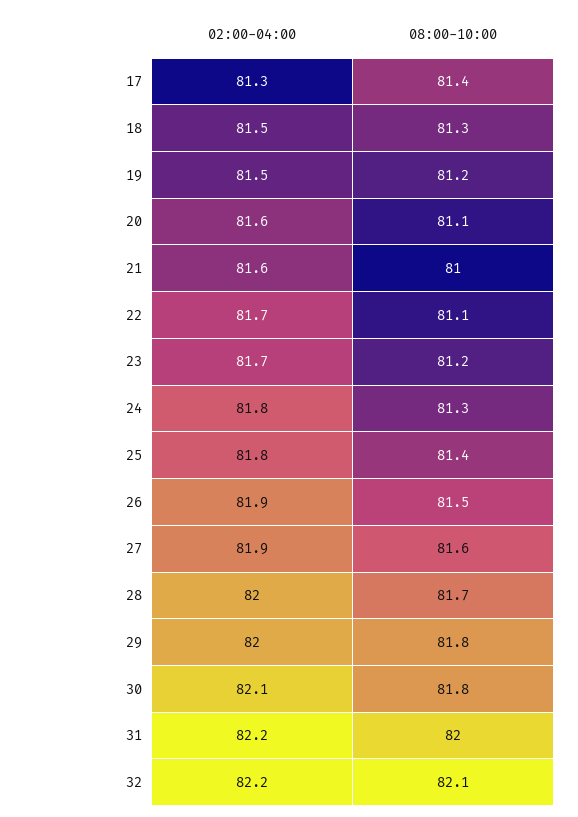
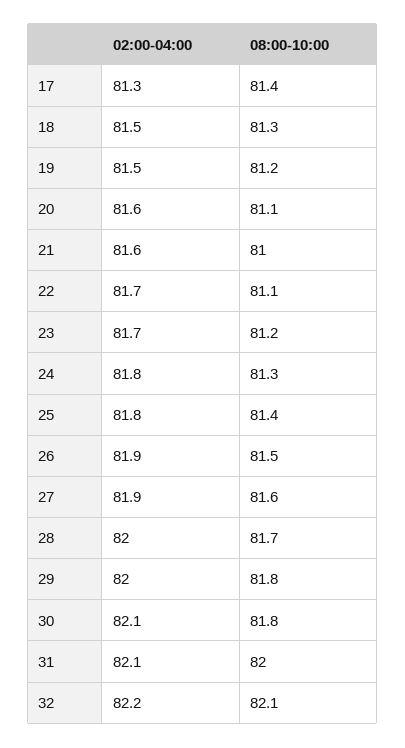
02:00-04:00, 31: 82.2 -> 82.1

